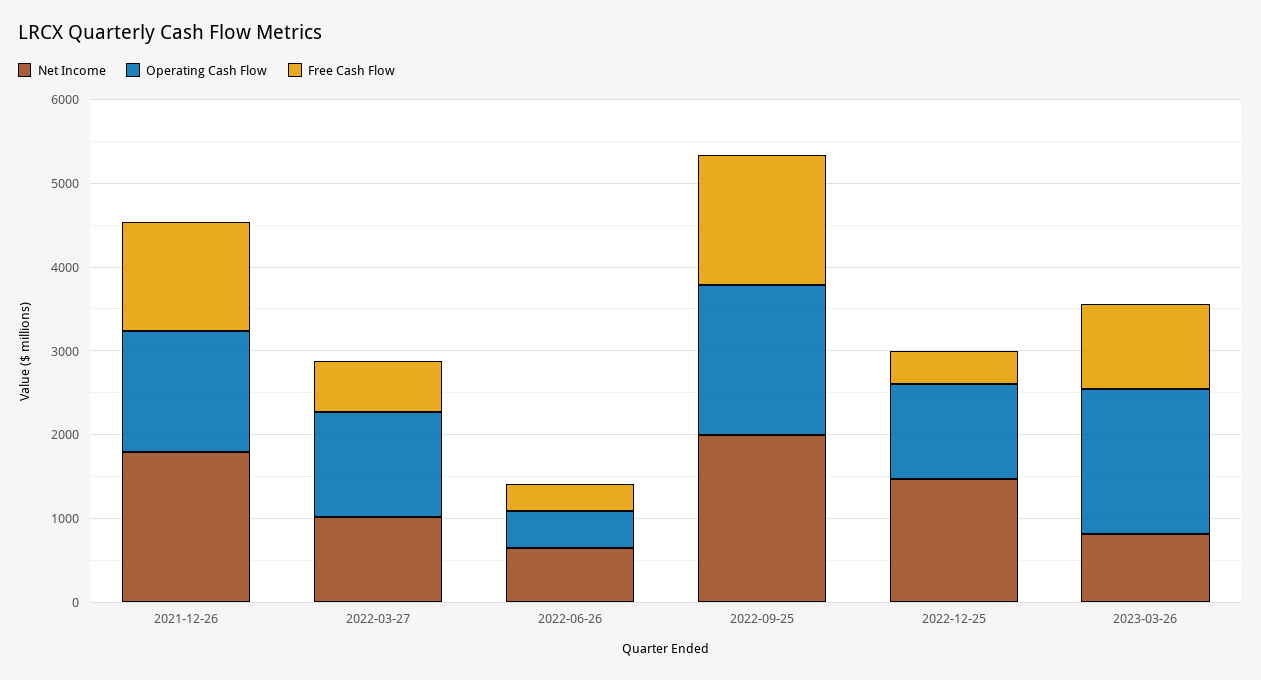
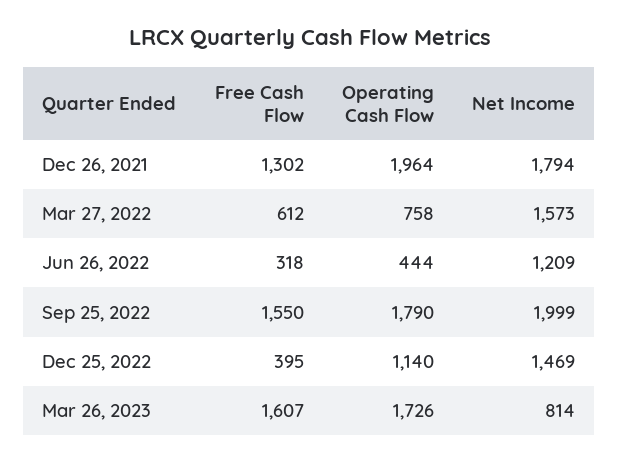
Operating Cash Flow, 2021-12-26: 1400 -> 1964
Net Income, 2022-03-27: 1000 -> 1573
Operating Cash Flow, 2022-03-27: 1200 -> 758
Net Income, 2022-06-26: 600 -> 1209
Free Cash Flow, 2023-03-26: 1000 -> 1607

